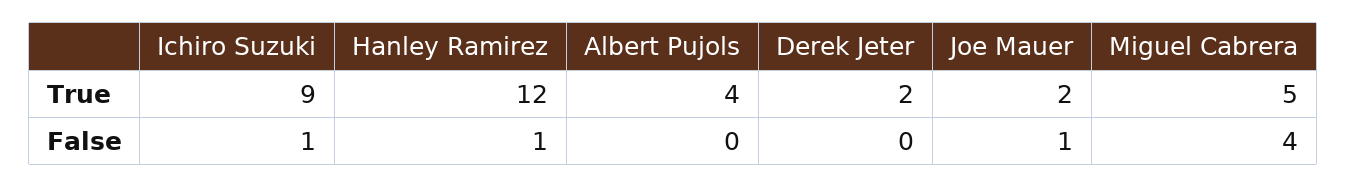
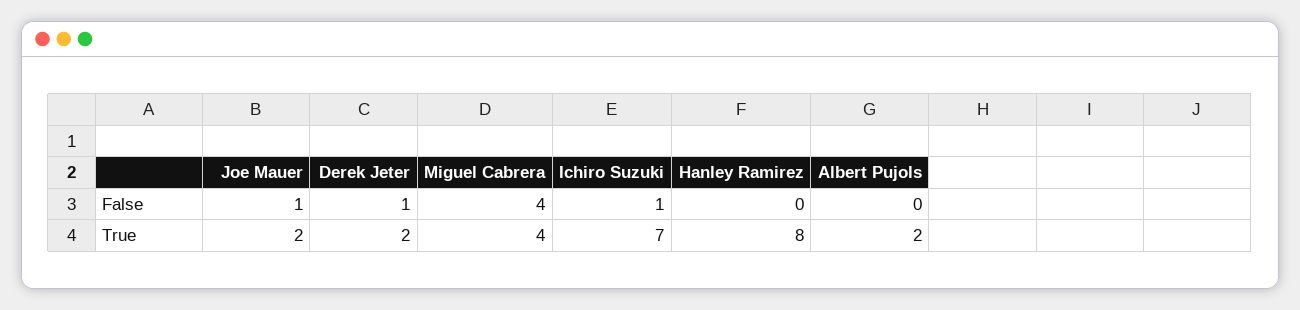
Ichiro Suzuki, True: 9 -> 7
Hanley Ramirez, True: 12 -> 8
Albert Pujols, True: 4 -> 2
Miguel Cabrera, True: 5 -> 4
Hanley Ramirez, False: 1 -> 0
Derek Jeter, False: 0 -> 1

